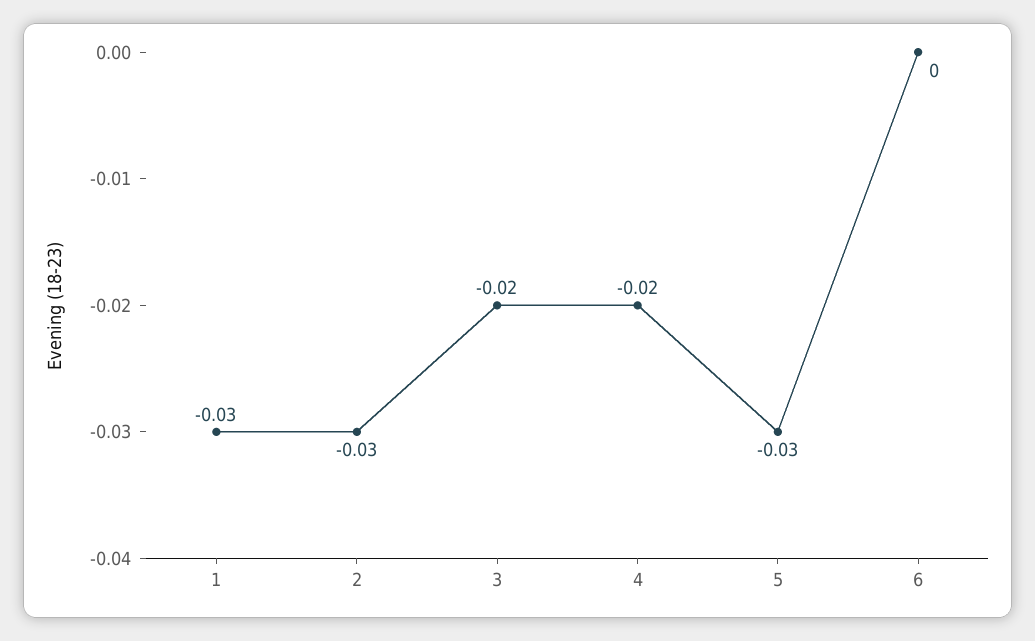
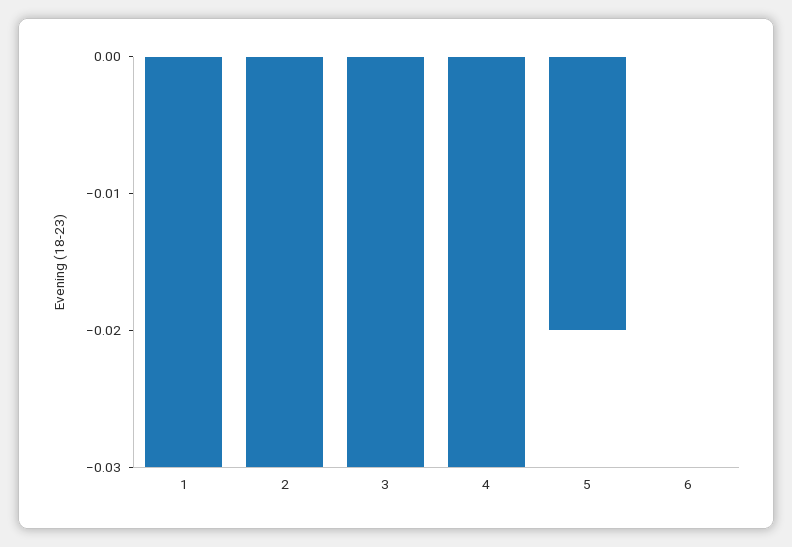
3: -0.02 -> -0.03
4: -0.02 -> -0.03
5: -0.03 -> -0.02

